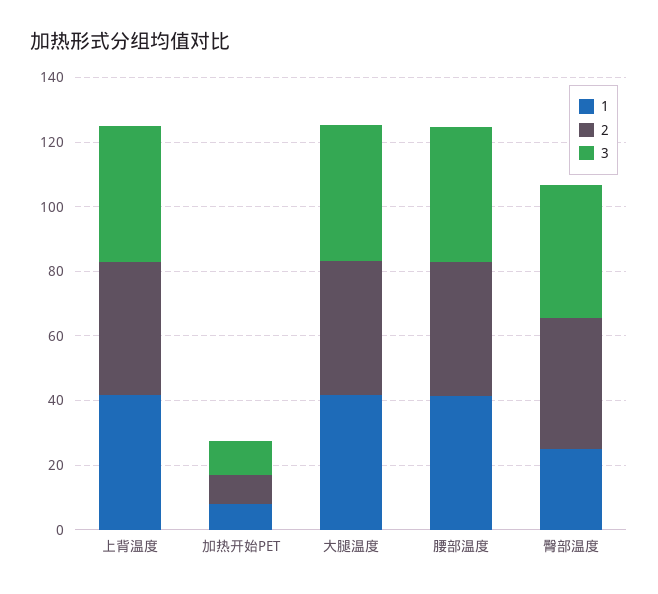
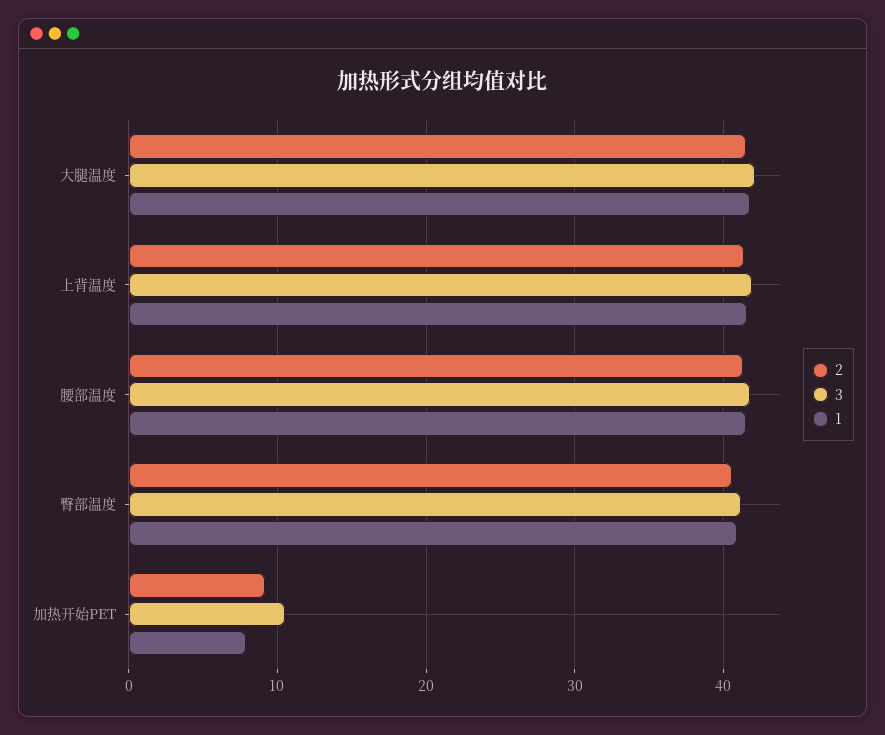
1, 臀部温度: 25 -> 41

